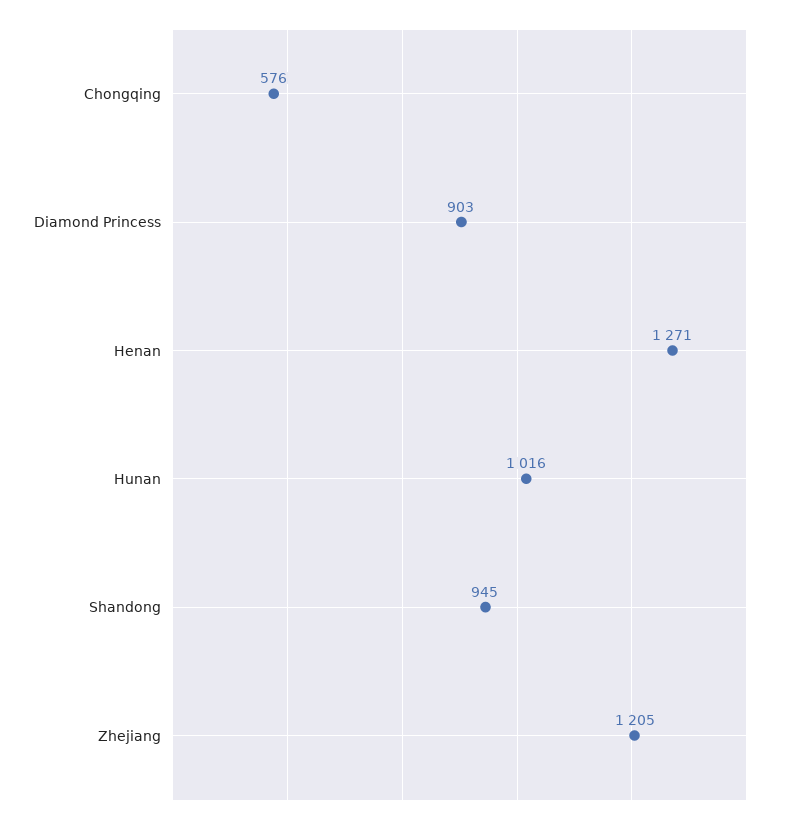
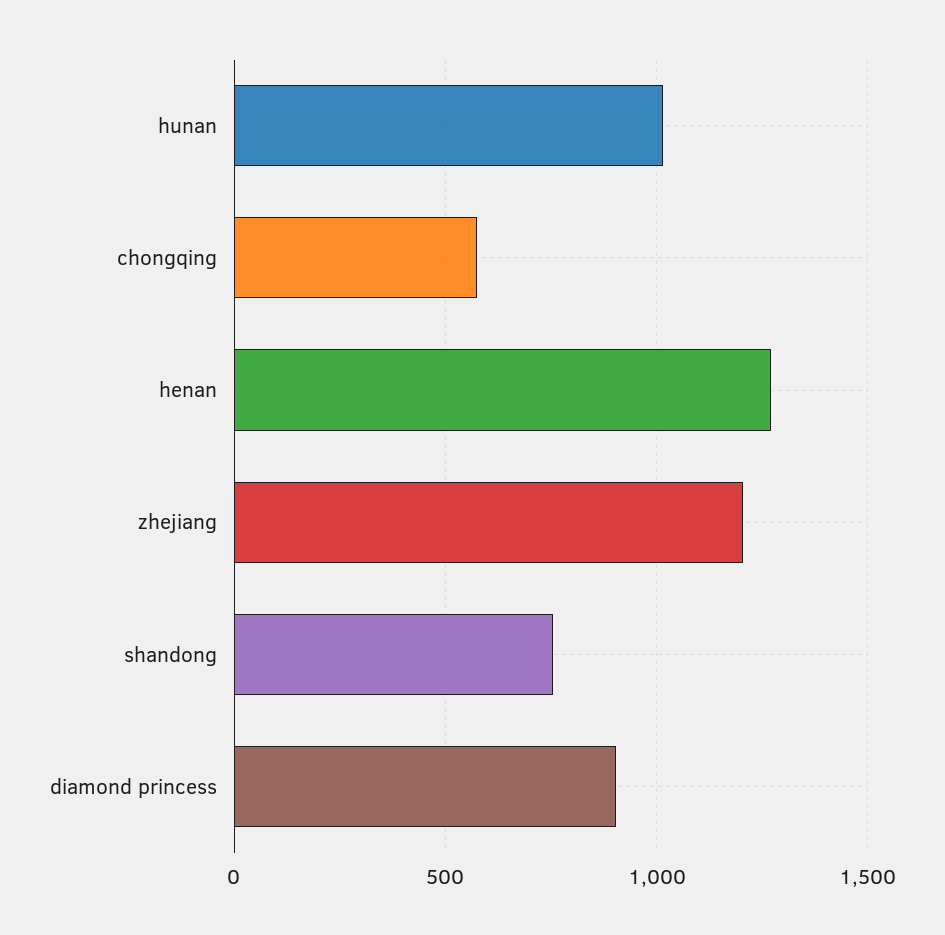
Shandong: 945 -> 750

